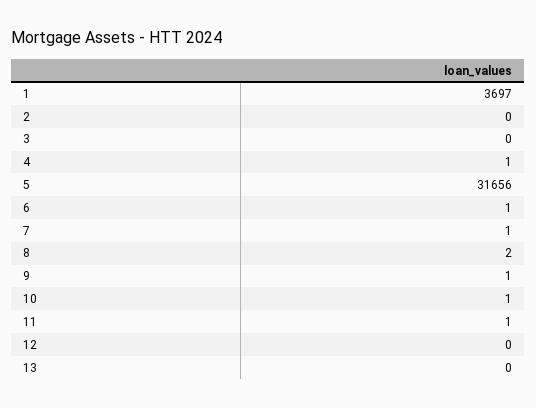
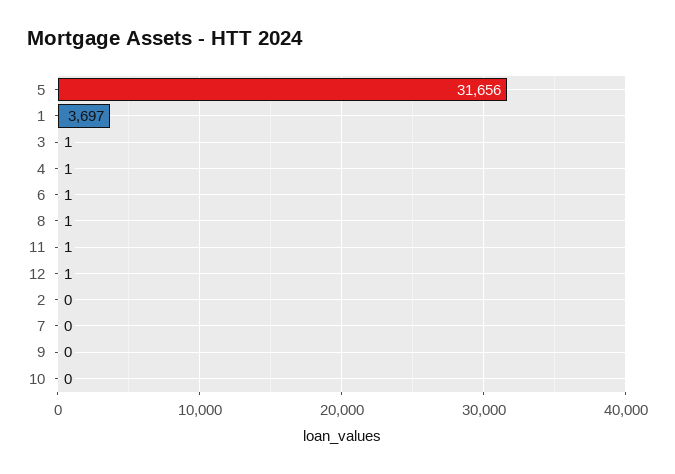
3: 0 -> 1
7: 1 -> 0
8: 2 -> 1
9: 1 -> 0
10: 1 -> 0
12: 0 -> 1
13: 0 -> none

